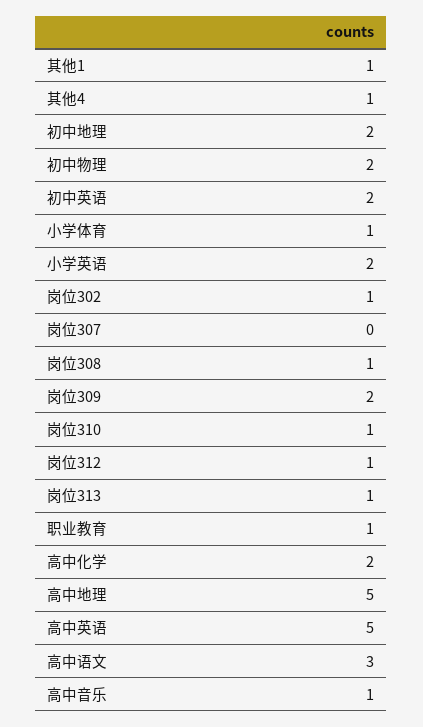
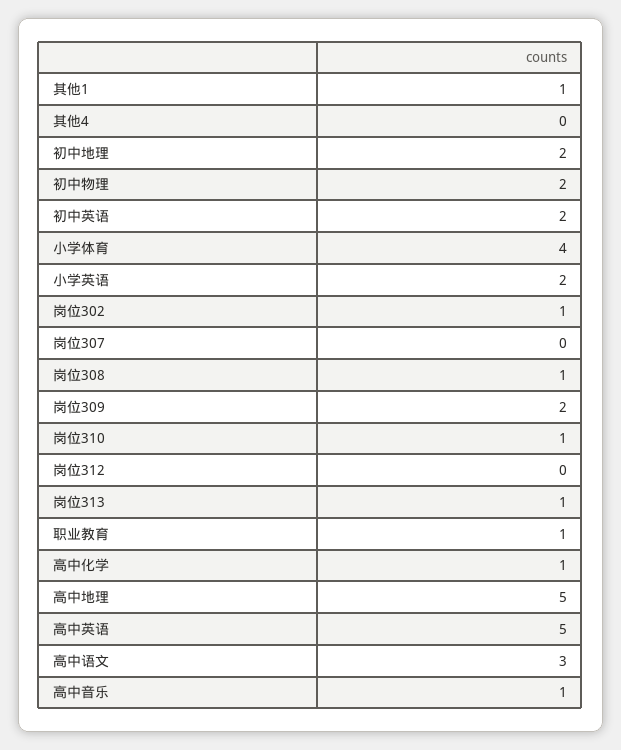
其他4: 1 -> 0
小学体育: 1 -> 4
岗位312: 1 -> 0
高中化学: 2 -> 1

